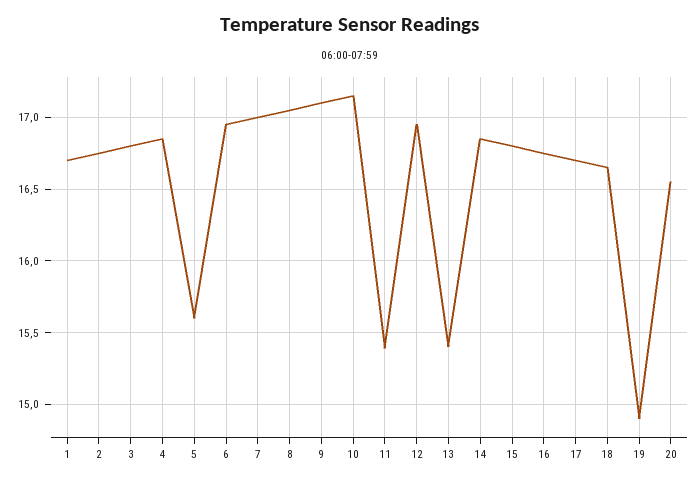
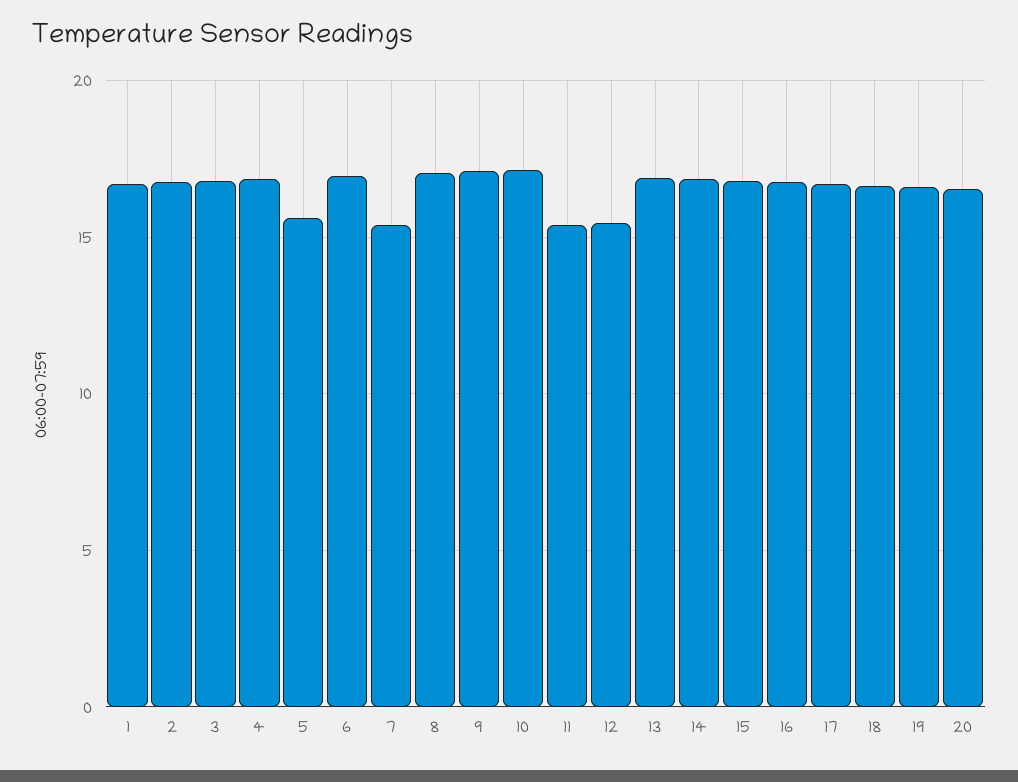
7: 17 -> 15.5
12: 16.95 -> 15.5
13: 15.4 -> 17
19: 14.9 -> 16.5

